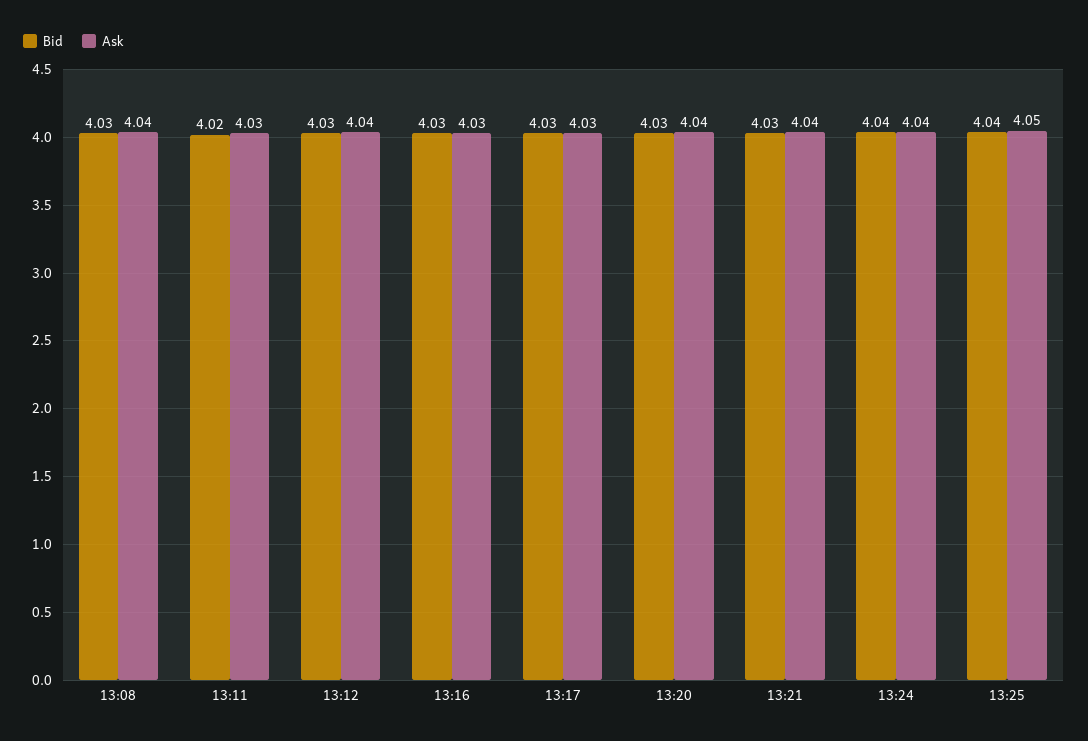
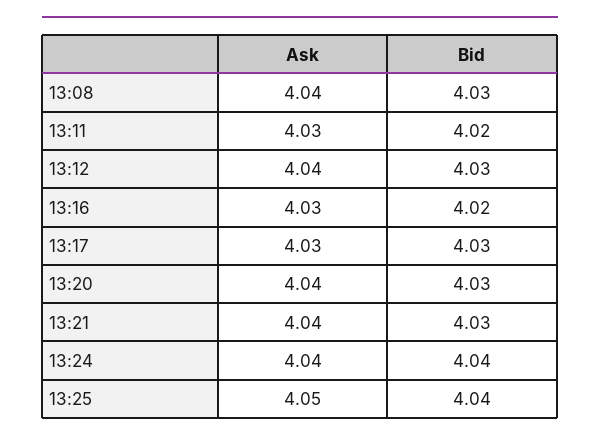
Bid, 13:16: 4.03 -> 4.02

